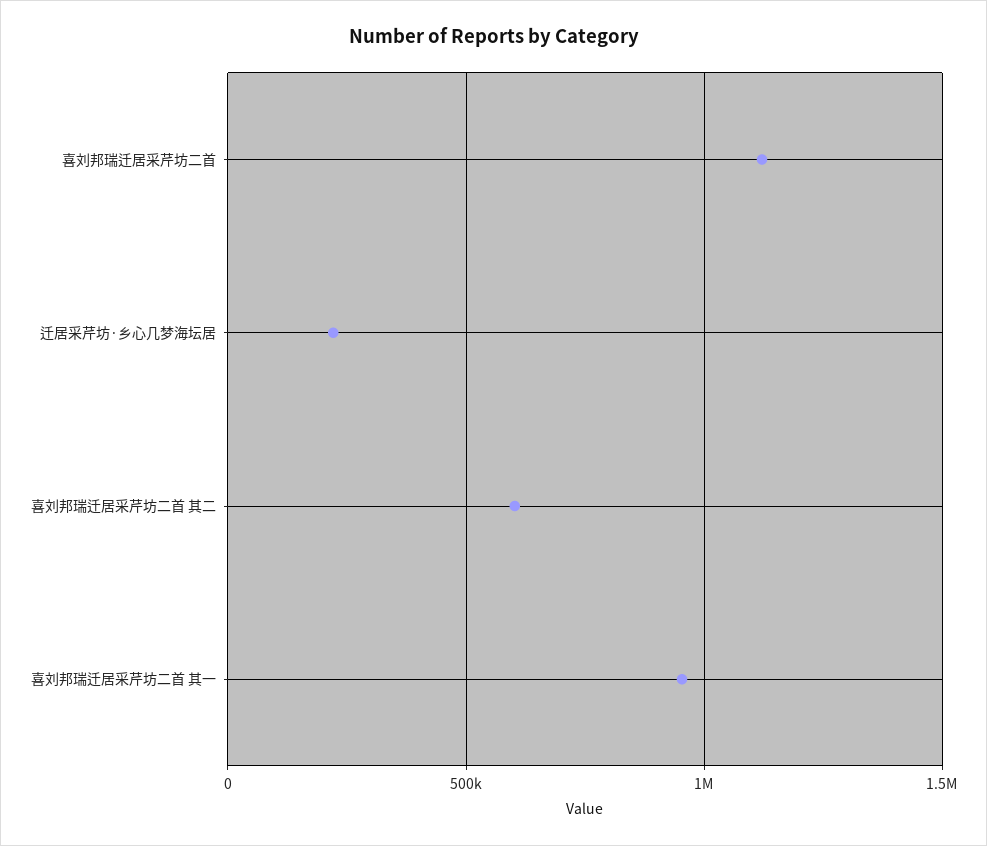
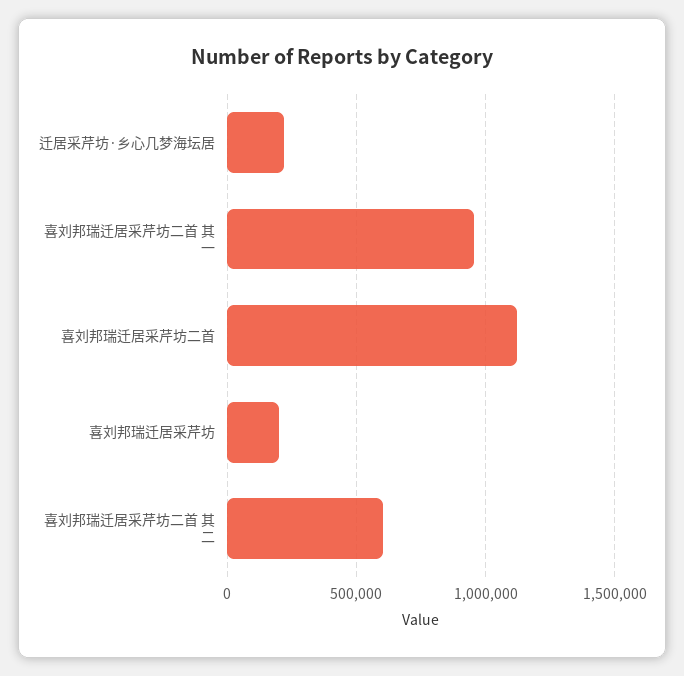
喜刘邦瑞迁居采芹坊: none -> 200000

